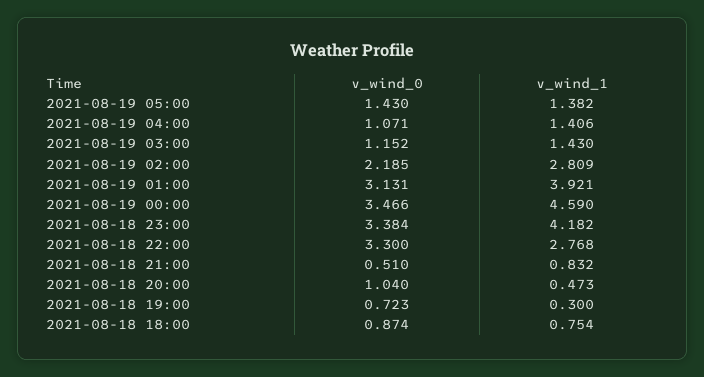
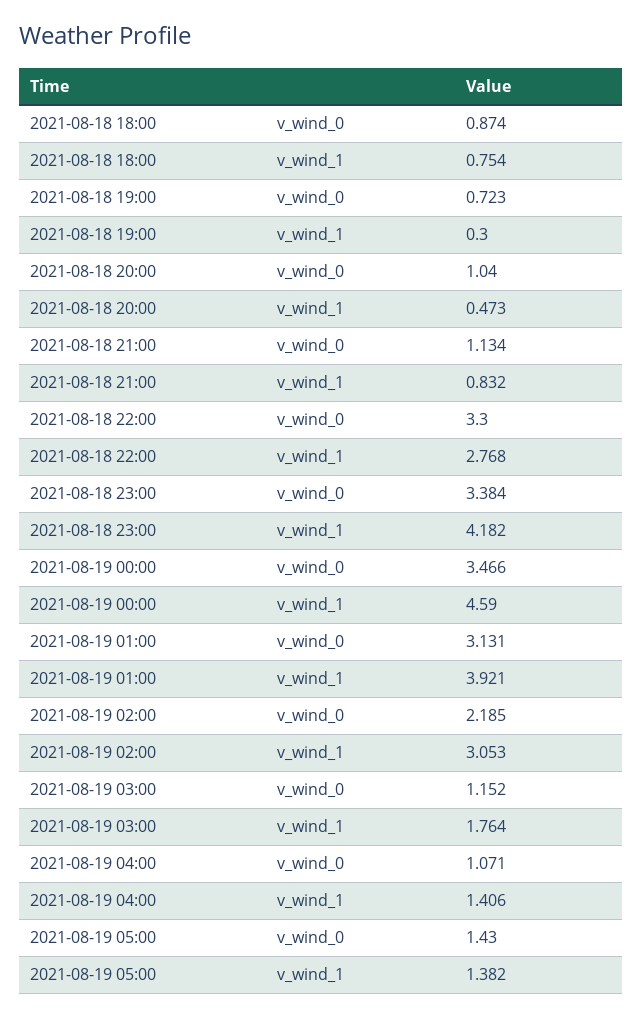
v_wind_1, 2021-08-19 03:00: 1.43 -> 1.764
v_wind_1, 2021-08-19 02:00: 2.809 -> 3.053
v_wind_0, 2021-08-18 21:00: 0.51 -> 1.134

